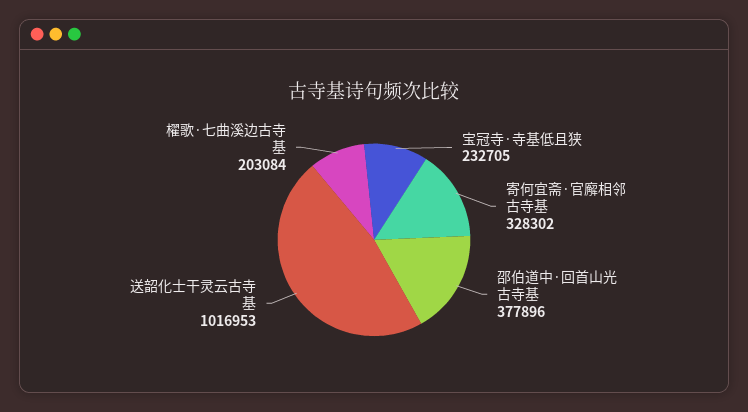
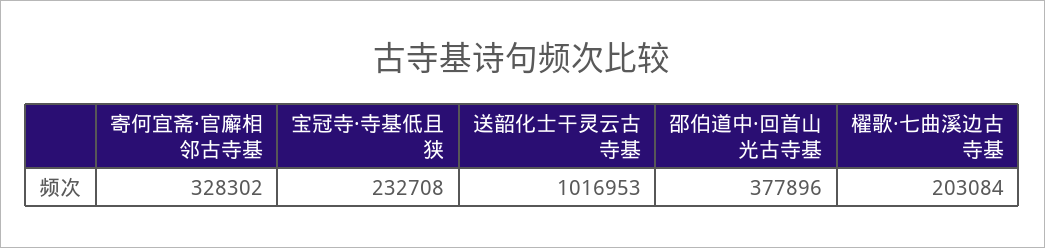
宝冠寺·寺基低且狭: 232705 -> 232708

